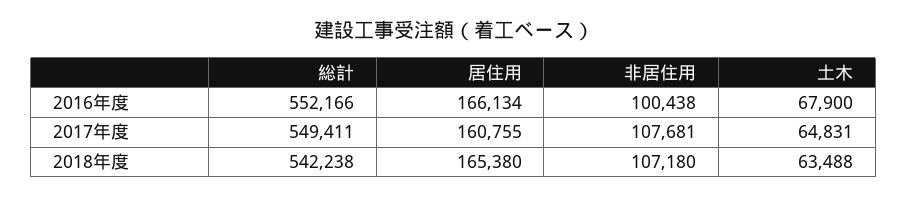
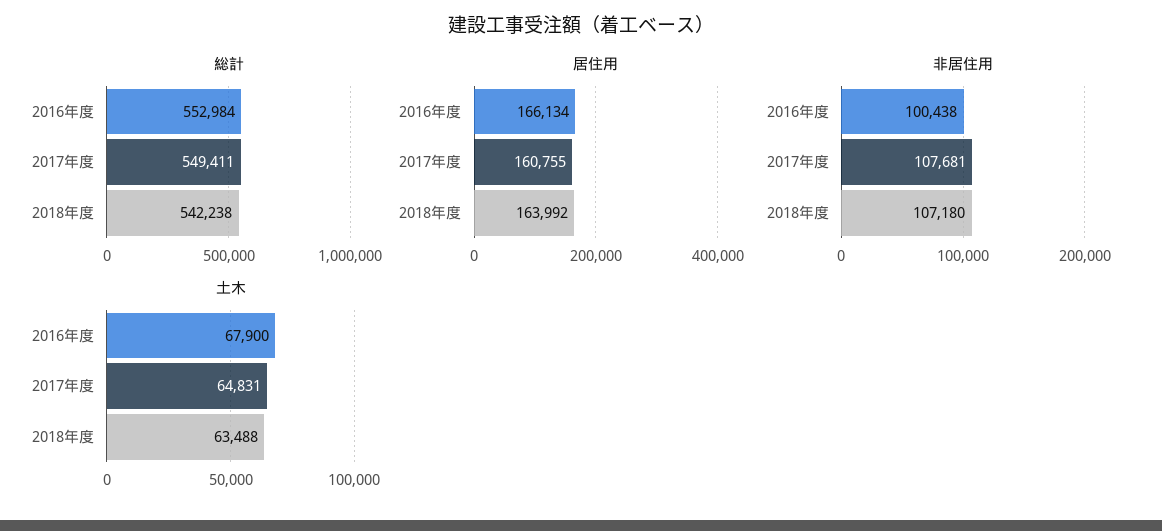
総計, 2016年度: 552166 -> 552984
居住用, 2018年度: 165380 -> 163992

